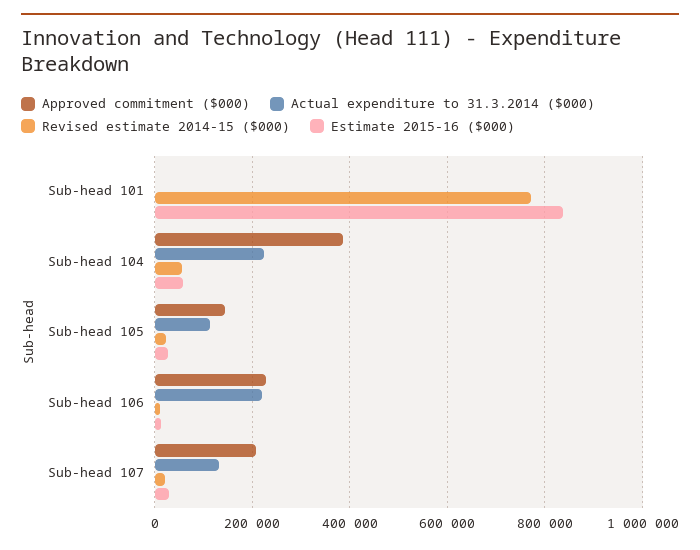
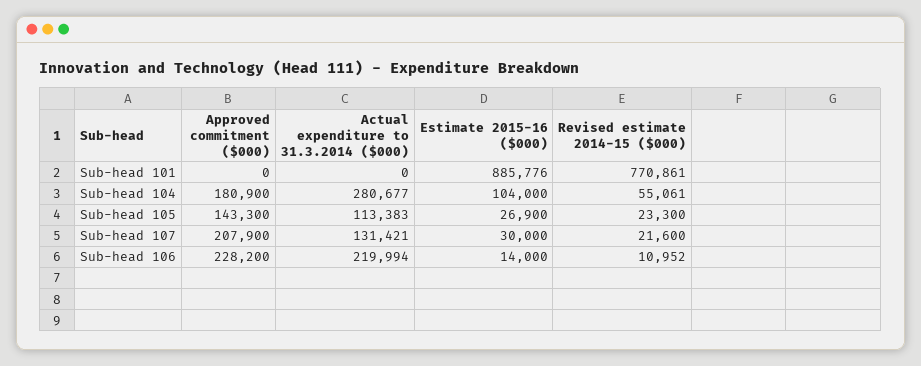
Estimate 2015-16 ($000), Sub-head 101: 840000 -> 885776
Approved commitment ($000), Sub-head 104: 380000 -> 180900
Actual expenditure to 31.3.2014 ($000), Sub-head 104: 220000 -> 280677
Estimate 2015-16 ($000), Sub-head 104: 60000 -> 104000

